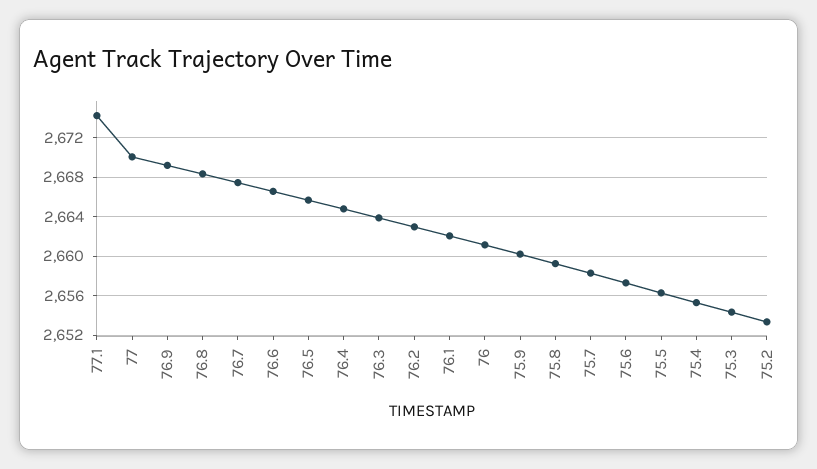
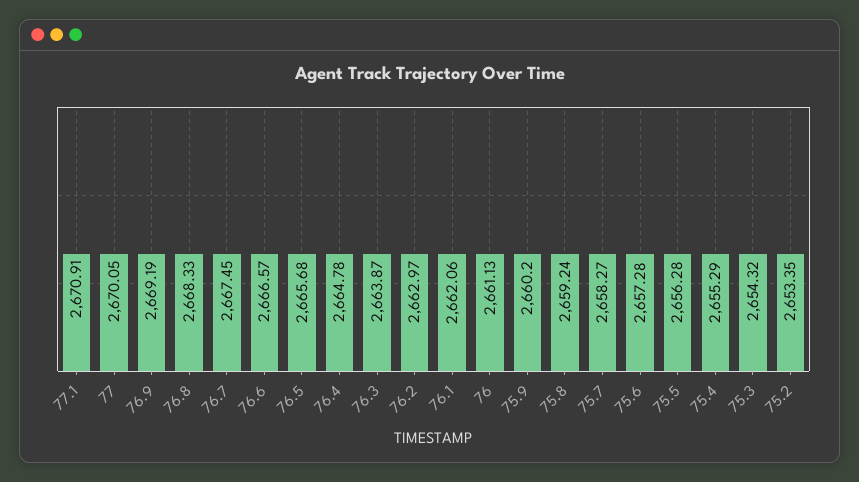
77.1: 2674 -> 2670.91

